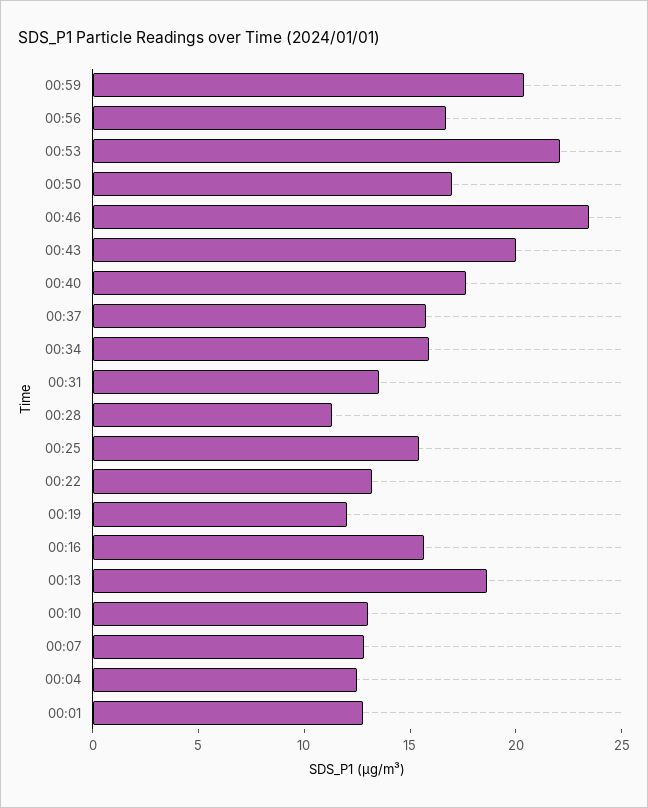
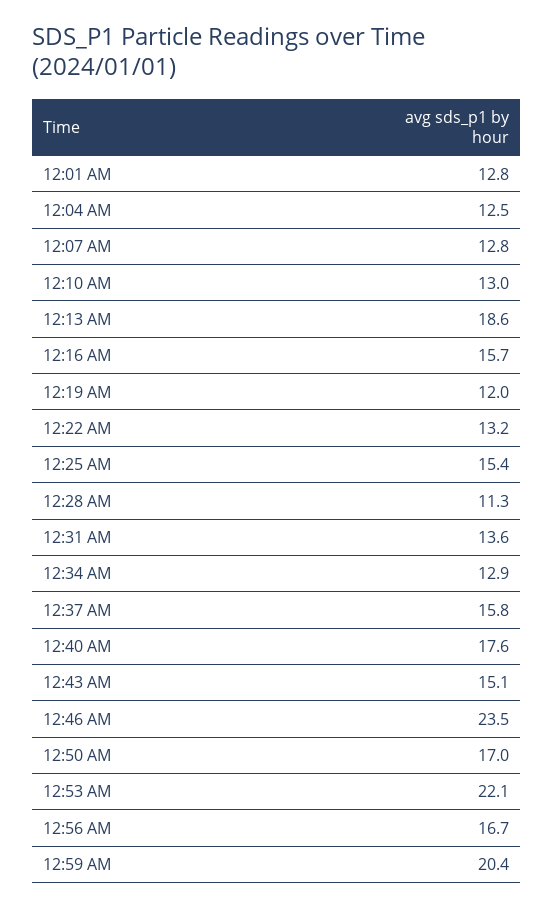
00:43: 20 -> 15.1
00:34: 16 -> 12.9

